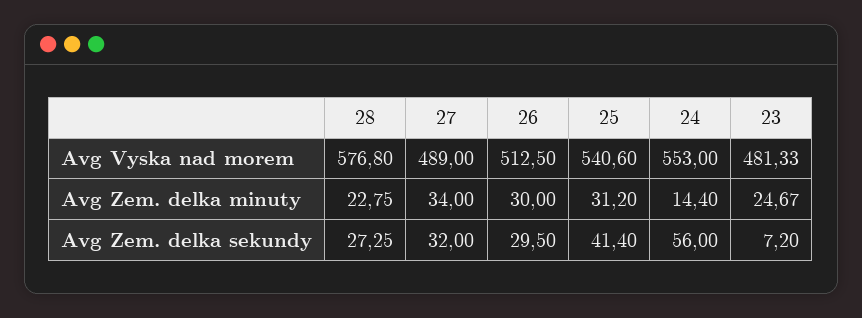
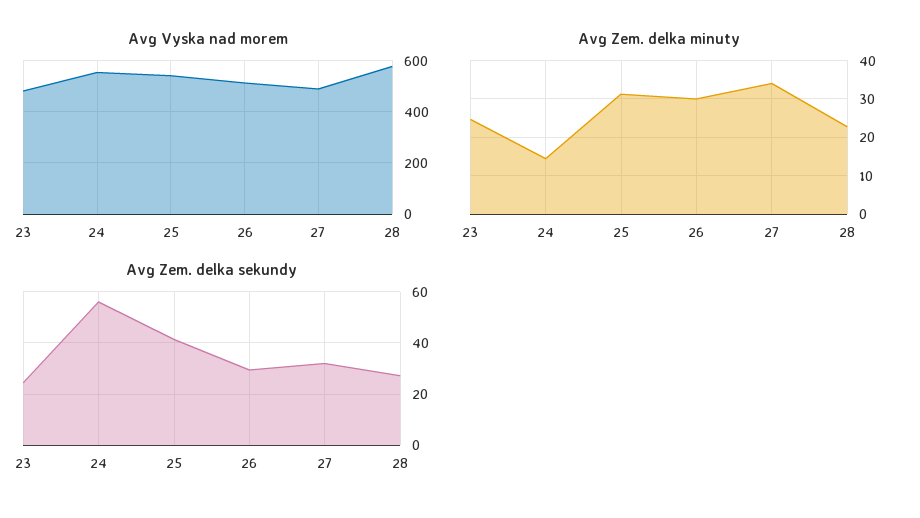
Avg Zem. delka sekundy, 23: 7.2 -> 25

